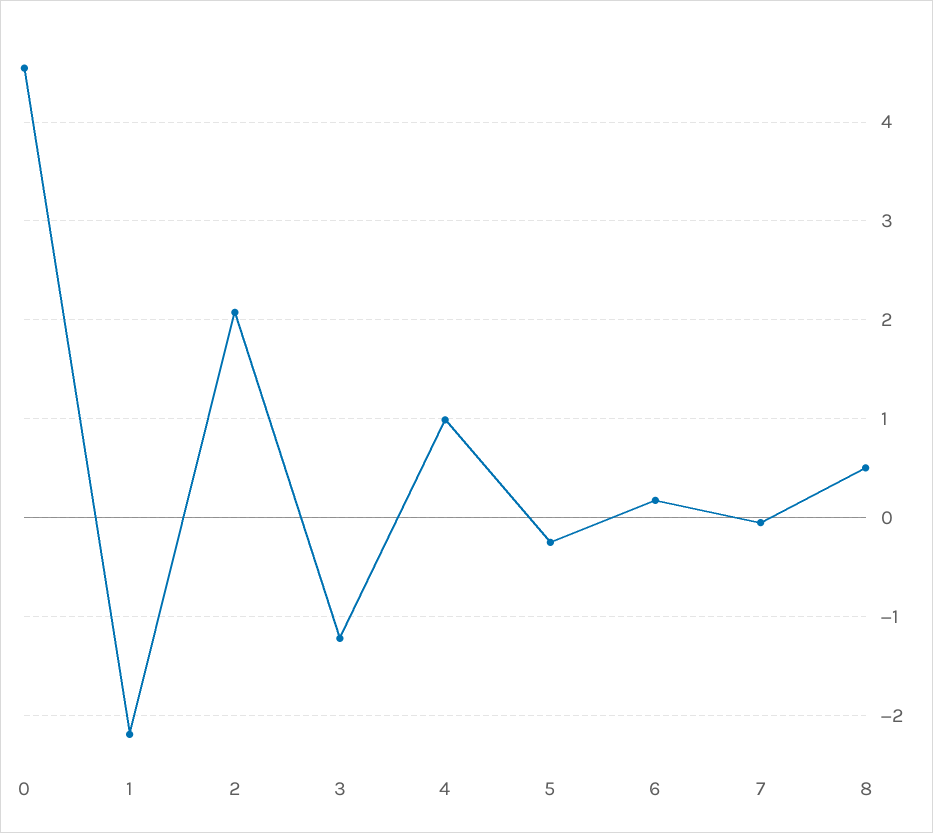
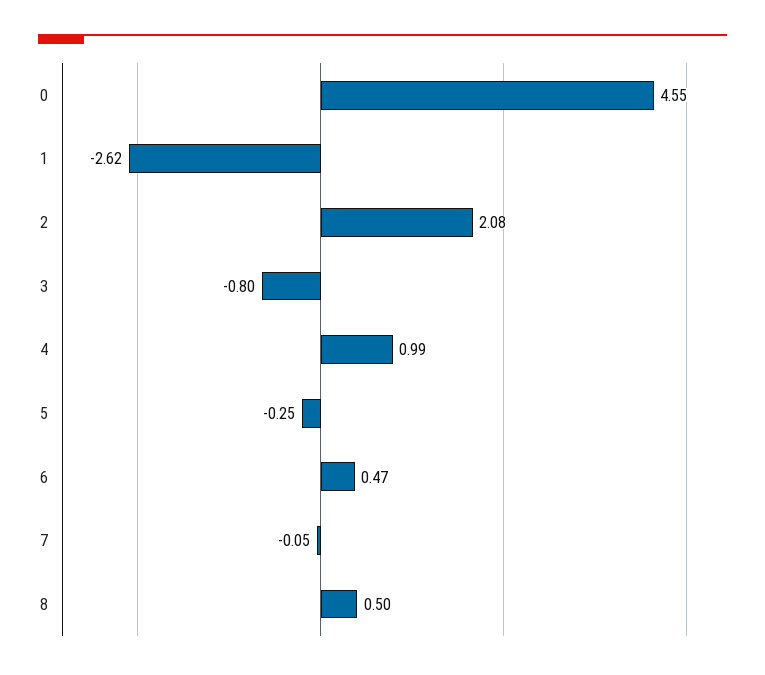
1: -2.2 -> -2.62
3: -1.2 -> -0.8
6: 0.2 -> 0.47

